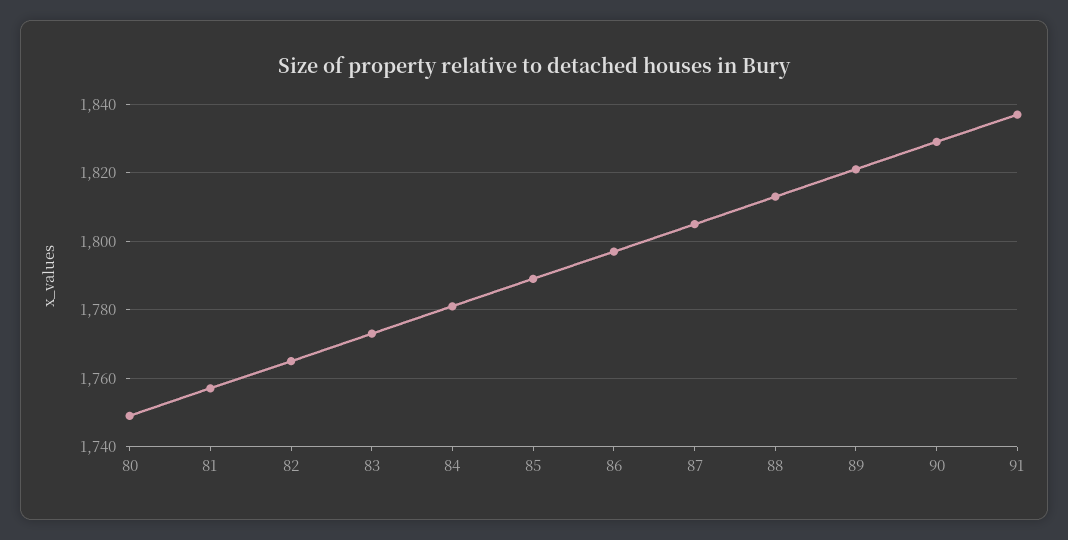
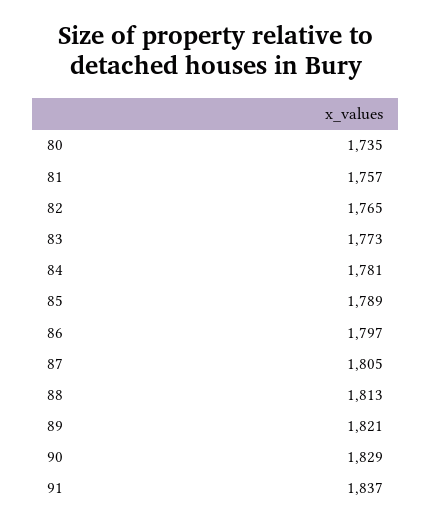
80: 1750 -> 1735

